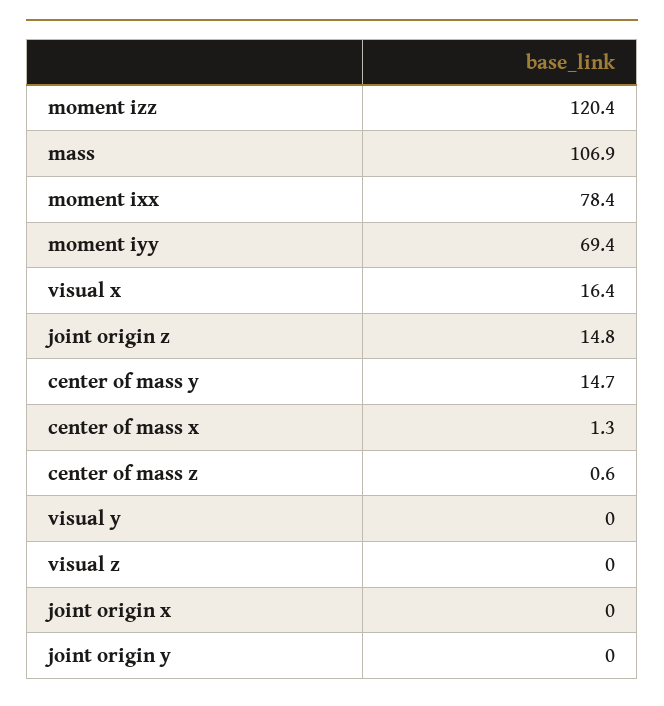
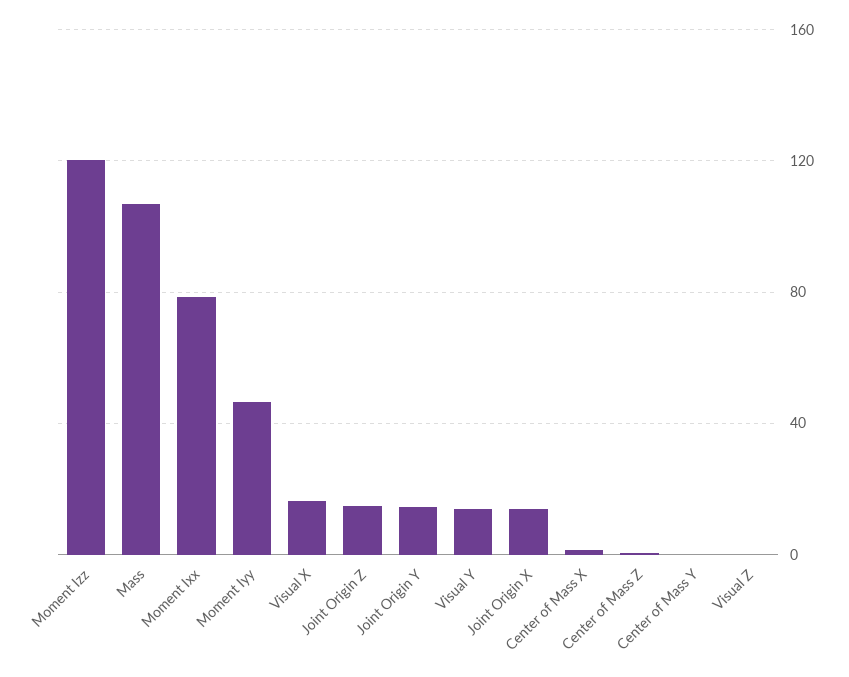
moment iyy: 69.4 -> 45
center of mass y: 14.7 -> 0
visual y: 0 -> 15
joint origin x: 0 -> 15
joint origin y: 0 -> 15

